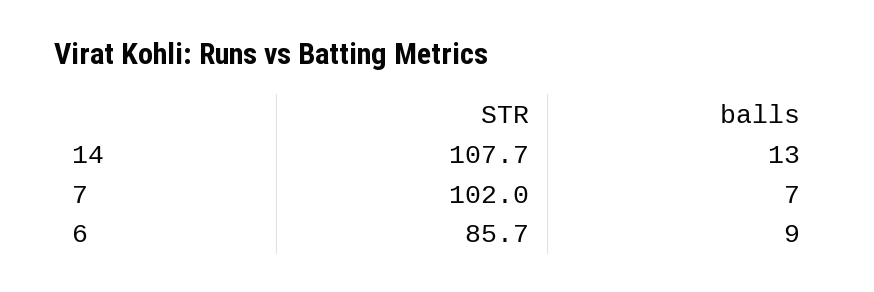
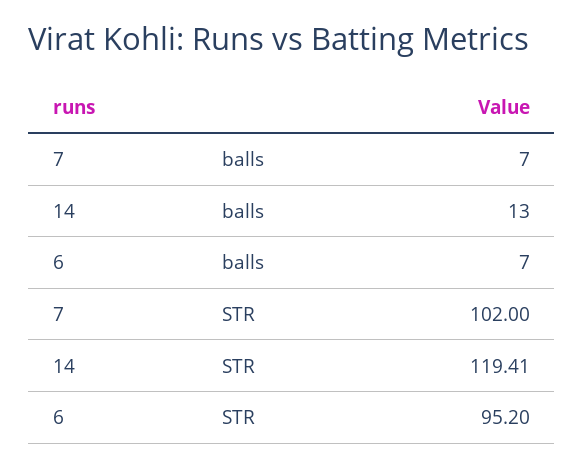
STR, 14: 107.7 -> 119.41
STR, 6: 85.7 -> 95.2
balls, 6: 9 -> 7

